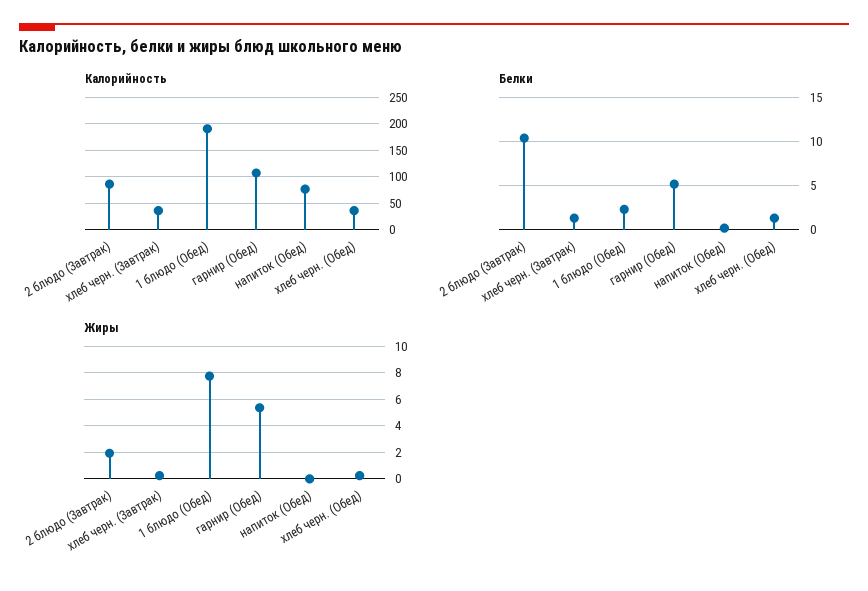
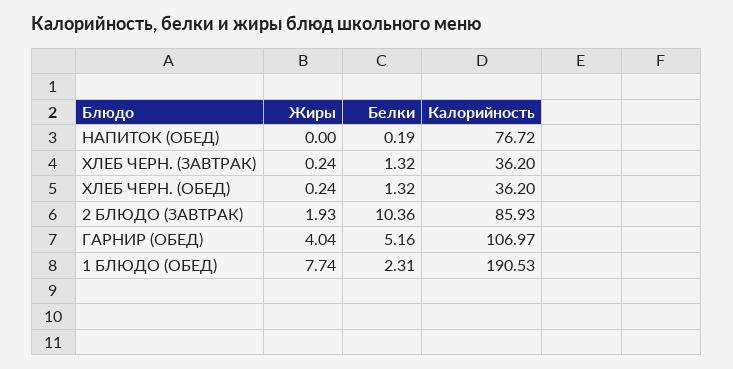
Жиры, гарнир (Обед): 5.5 -> 4.04

